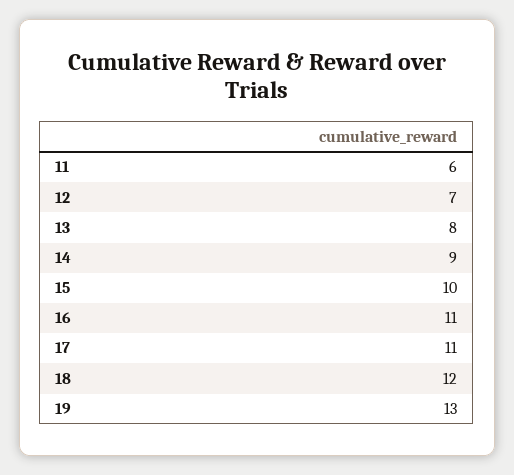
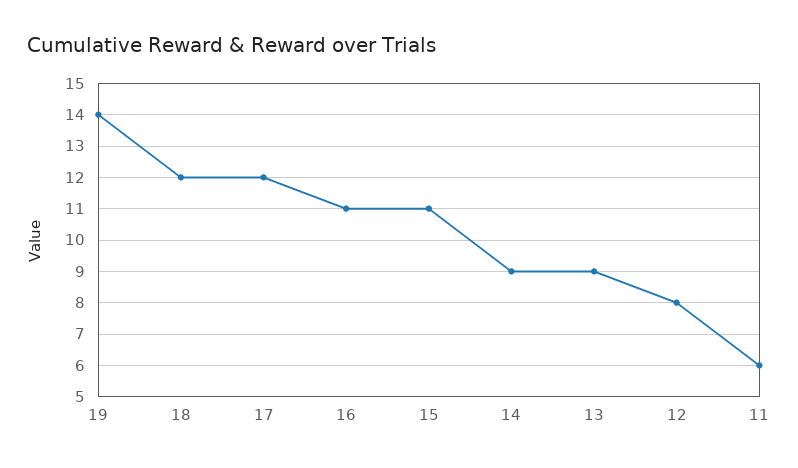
12: 7 -> 8
13: 8 -> 9
15: 10 -> 11
17: 11 -> 12
19: 13 -> 14

